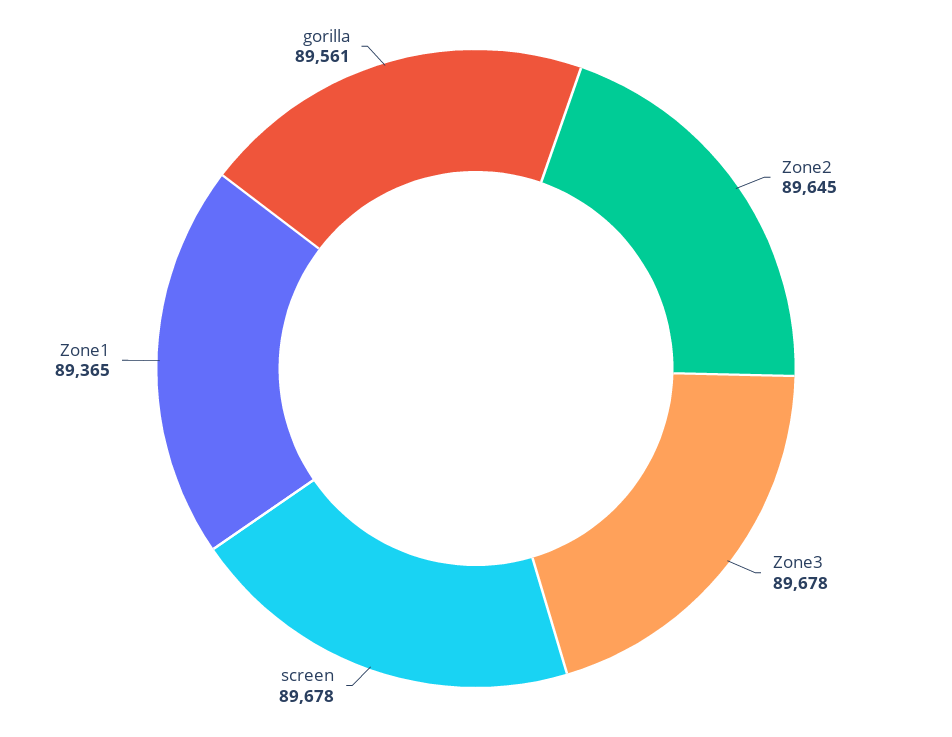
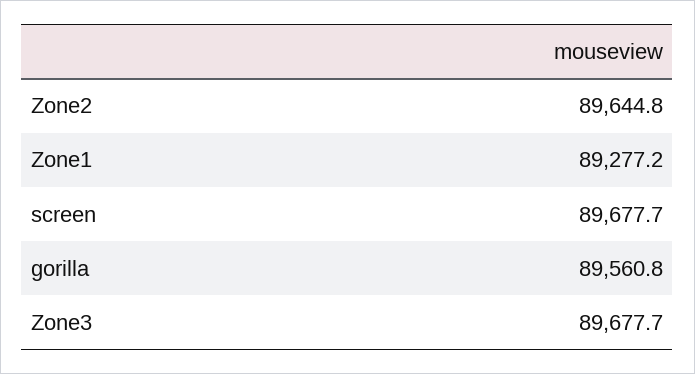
Zone1: 89365 -> 89277.2

